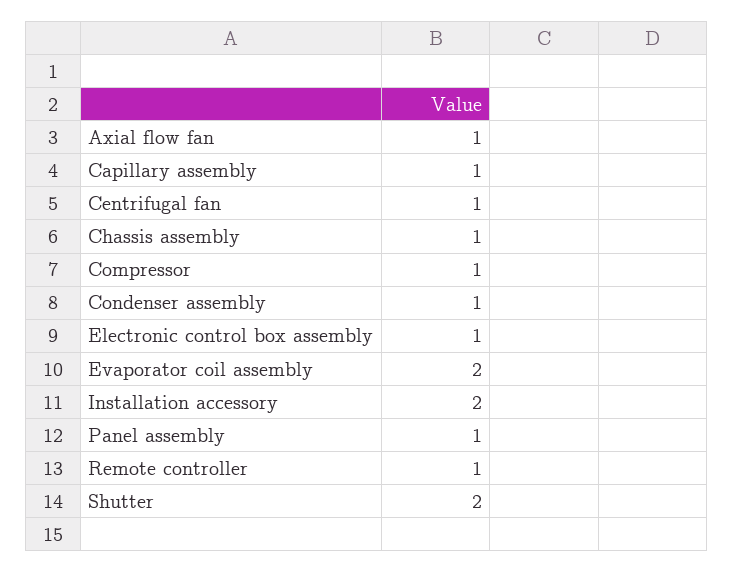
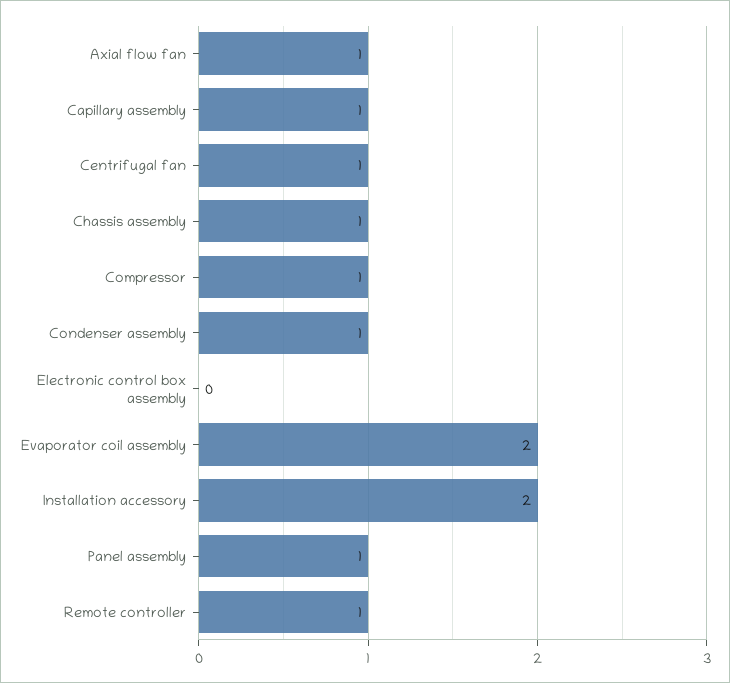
Electronic control box assembly: 1 -> 0
Shutter: 2 -> none

